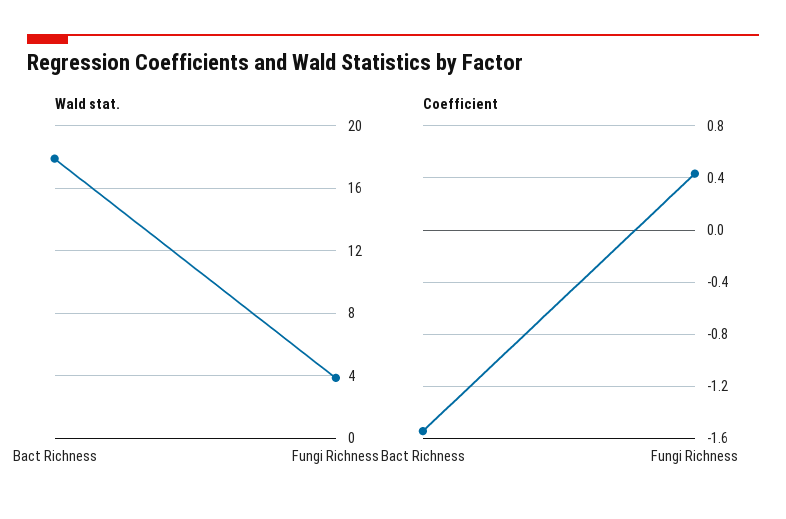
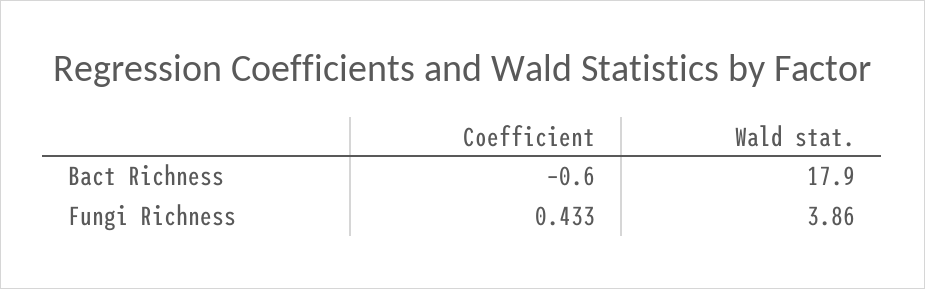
Coefficient, Bact Richness: -1.55 -> -0.6

